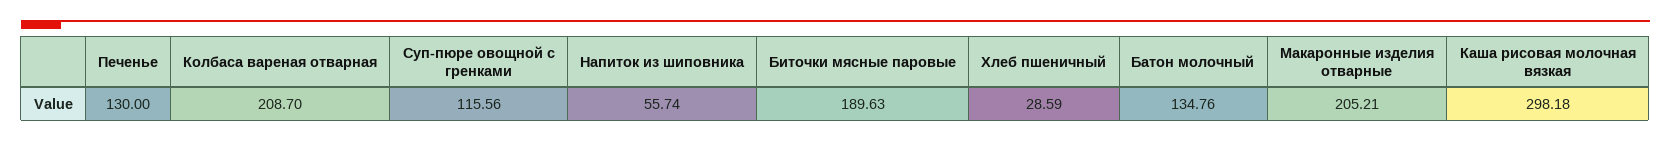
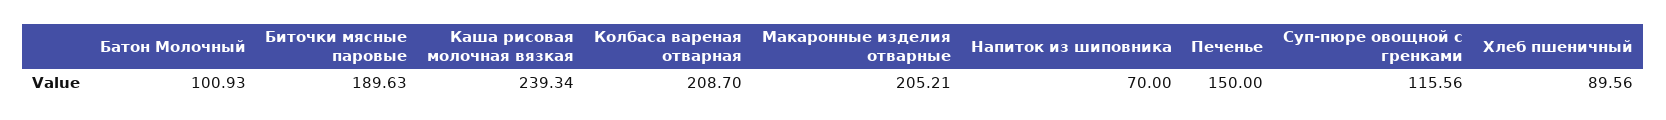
Печенье: 130 -> 150
Напиток из шиповника: 55.74 -> 70
Хлеб пшеничный: 28.59 -> 89.56
Батон молочный: 134.76 -> 100.93
Каша рисовая молочная вязкая: 298.18 -> 239.34

